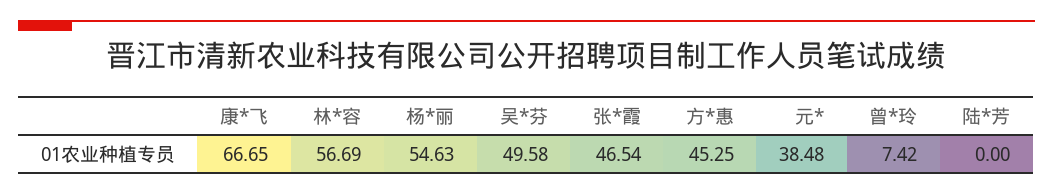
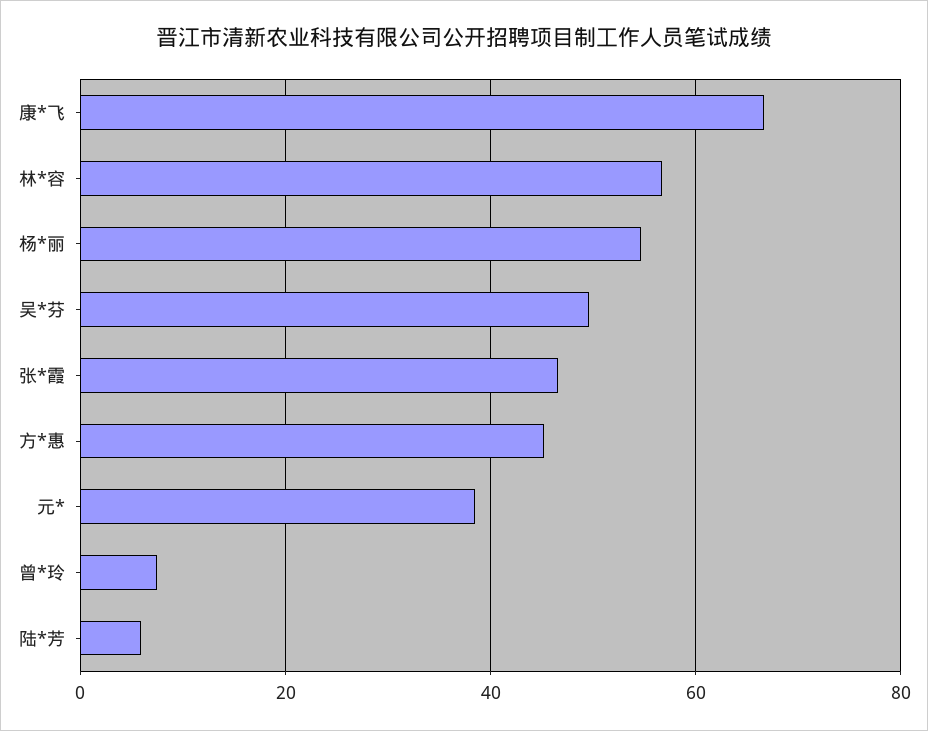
陆*芳: 0 -> 6

